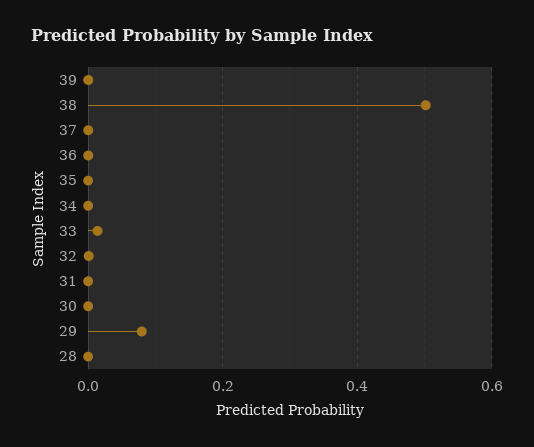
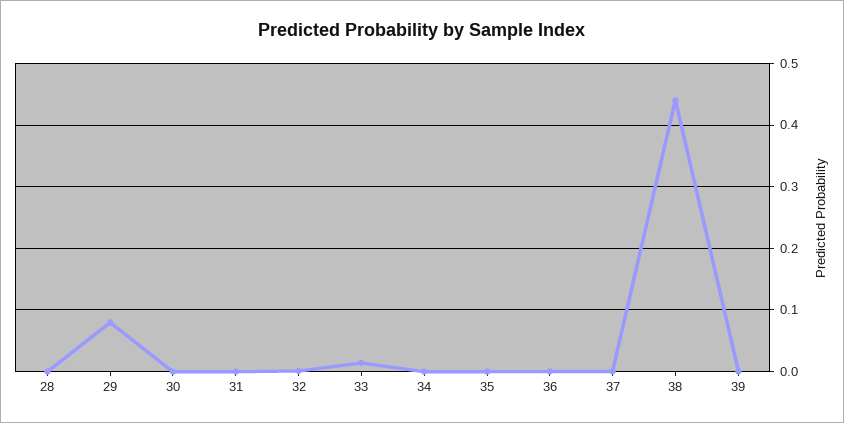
38: 0.5 -> 0.44

